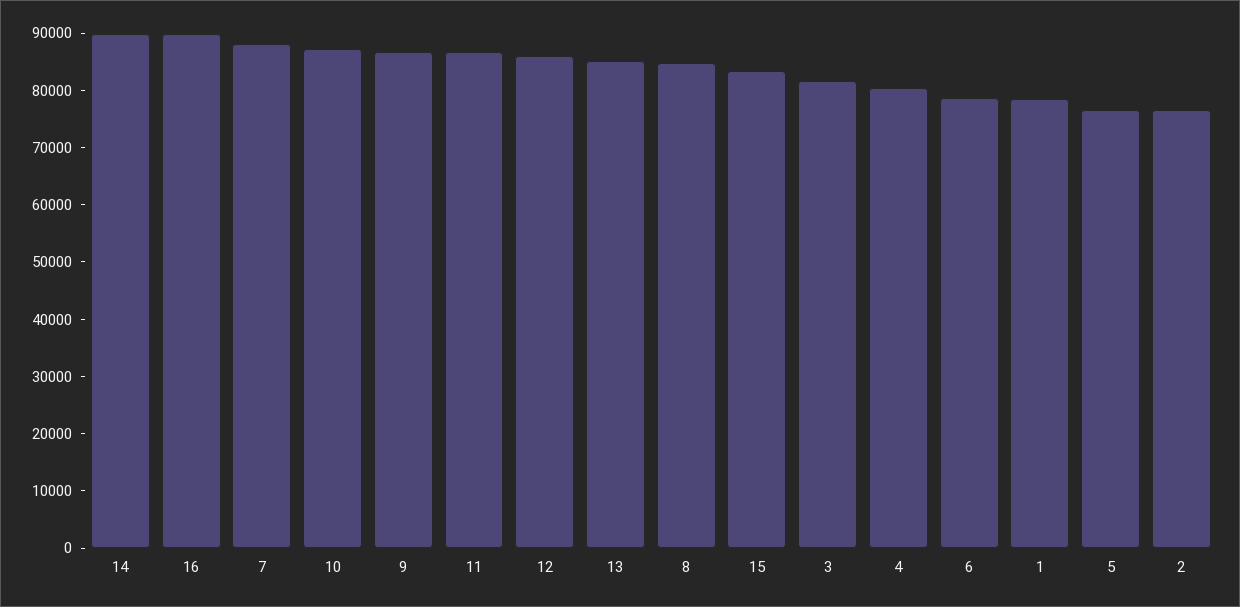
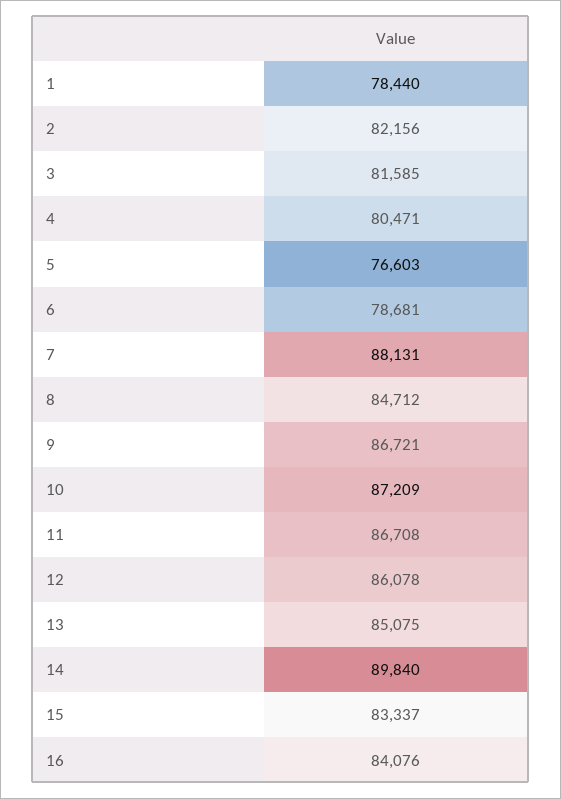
16: 90000 -> 84076
2: 76000 -> 82156

